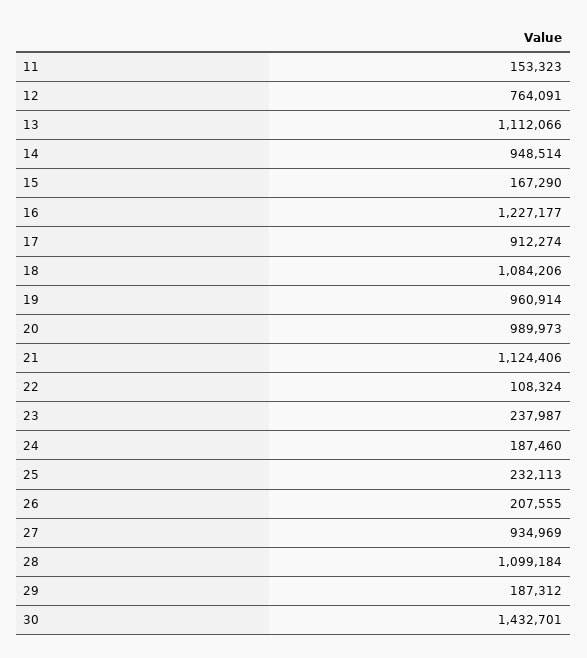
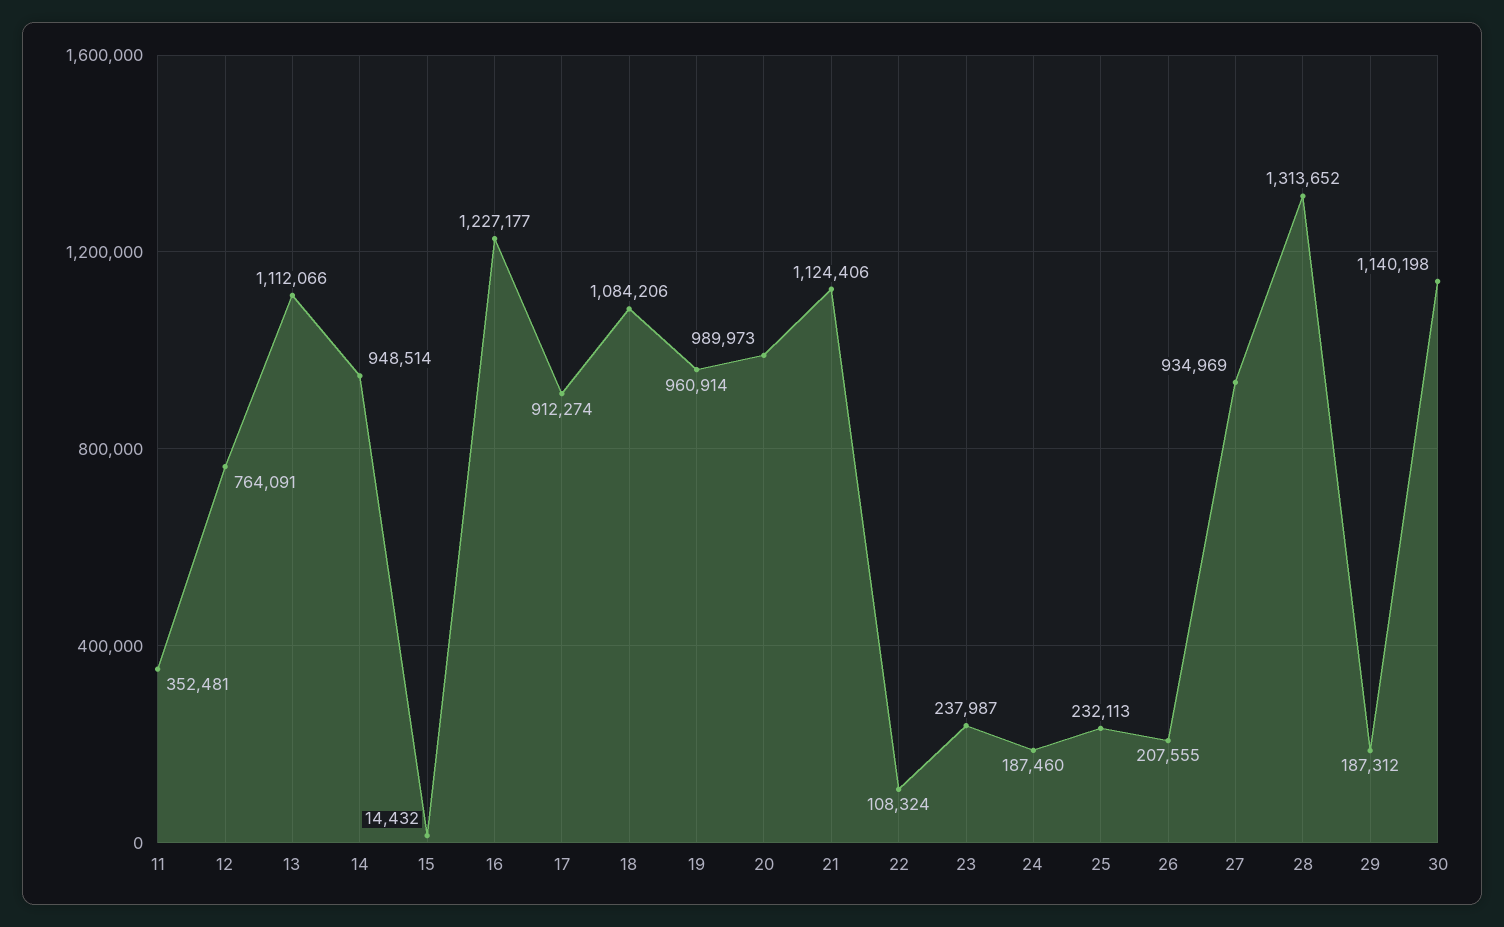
11: 153323 -> 352481
15: 167290 -> 14432
28: 1099184 -> 1313652
30: 1432701 -> 1140198

